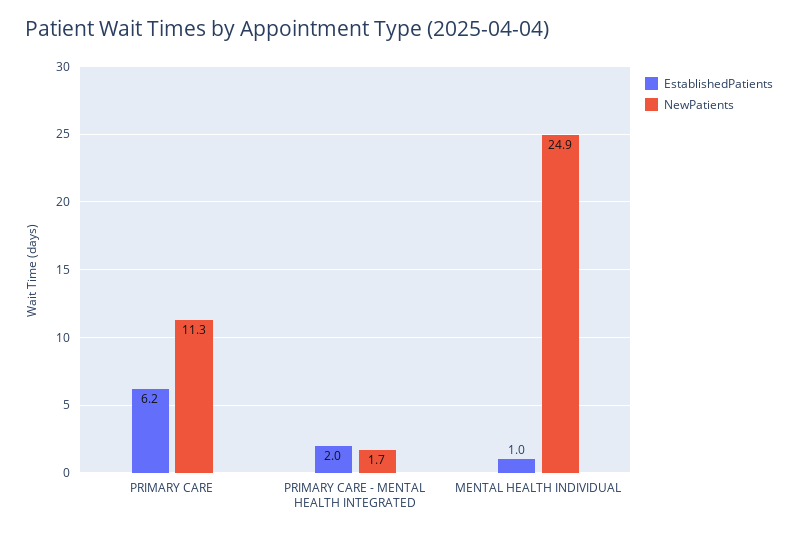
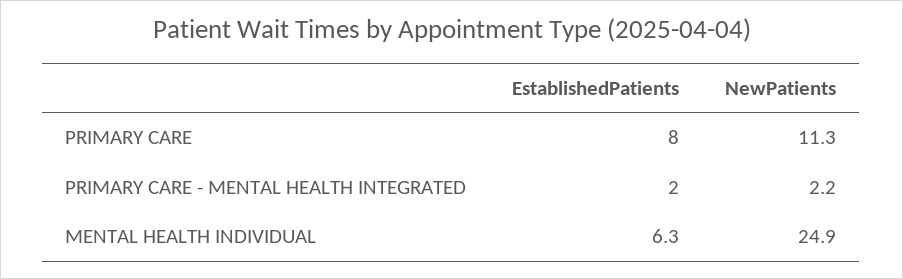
EstablishedPatients, PRIMARY CARE: 6.2 -> 8
NewPatients, PRIMARY CARE - MENTAL HEALTH INTEGRATED: 1.7 -> 2.2
EstablishedPatients, MENTAL HEALTH INDIVIDUAL: 1 -> 6.3

